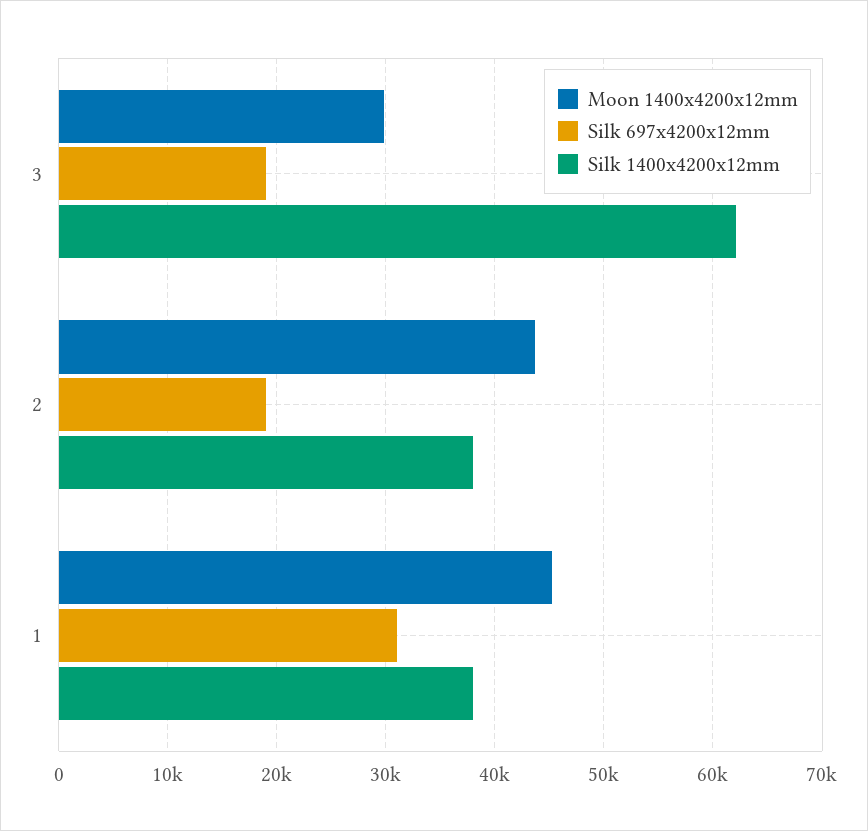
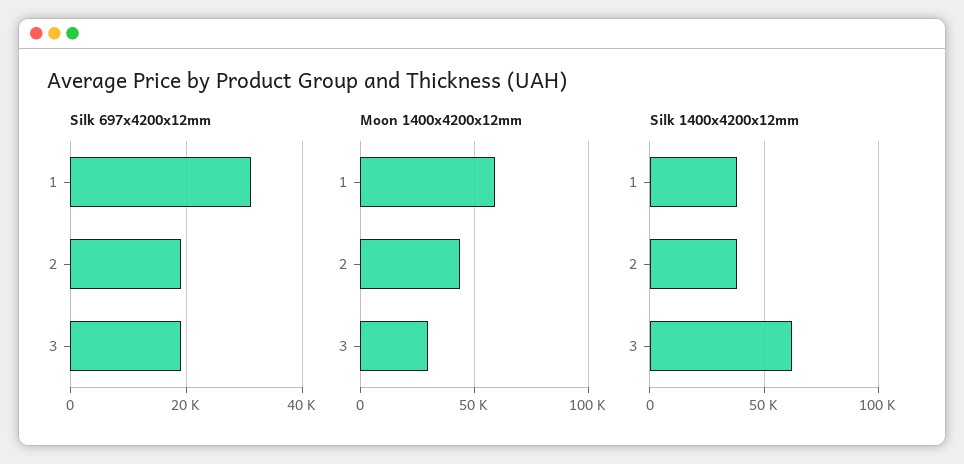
Moon 1400x4200x12mm, 1: 45000 -> 60000

